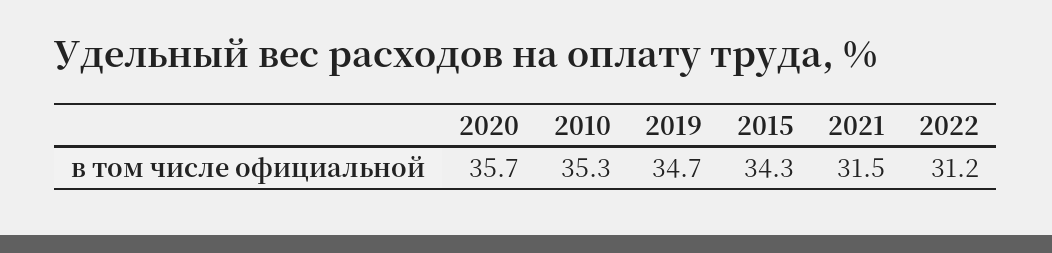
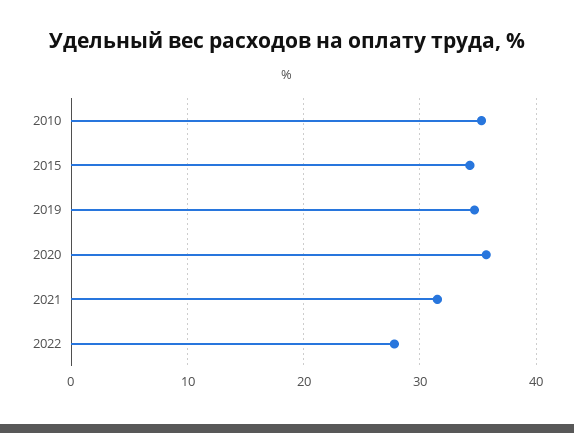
2022: 31.2 -> 28

